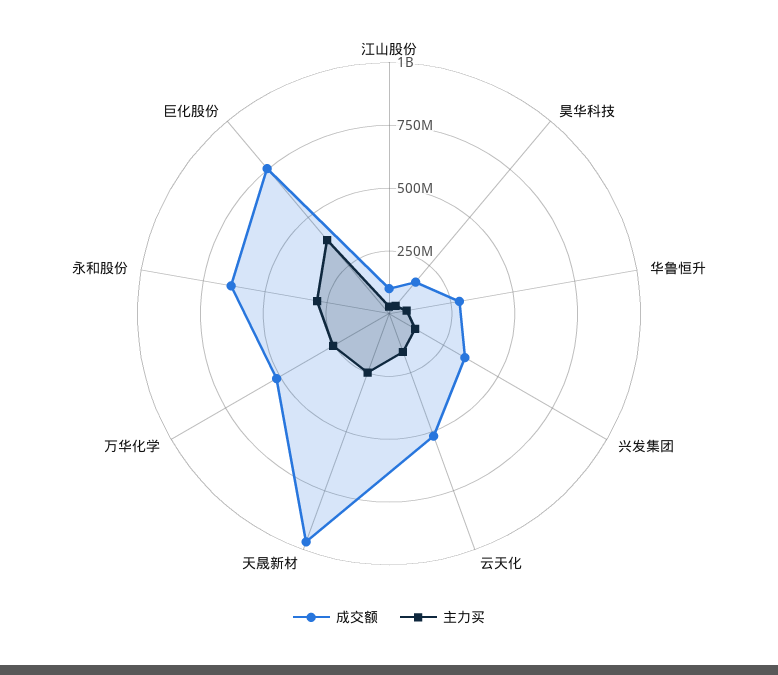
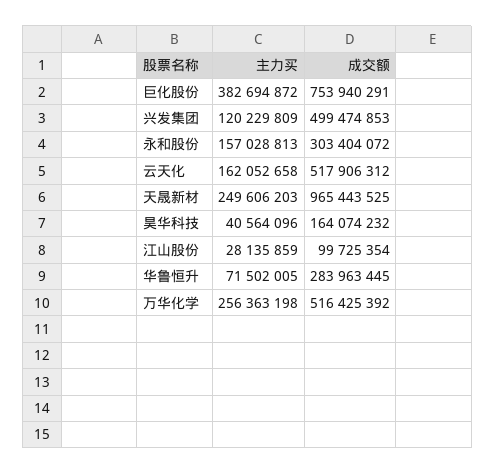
成交额, 兴发集团: 350000000 -> 499474853
成交额, 永和股份: 650000000 -> 303404072
主力买, 永和股份: 300000000 -> 157028813

